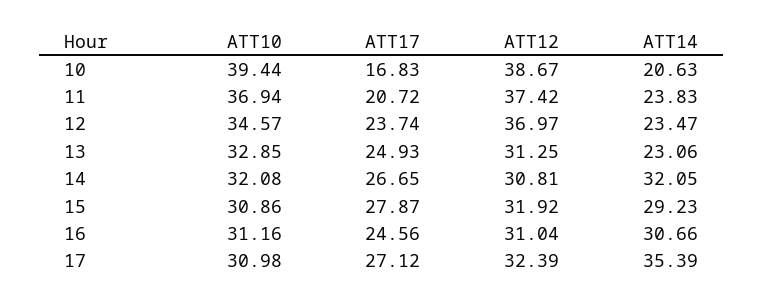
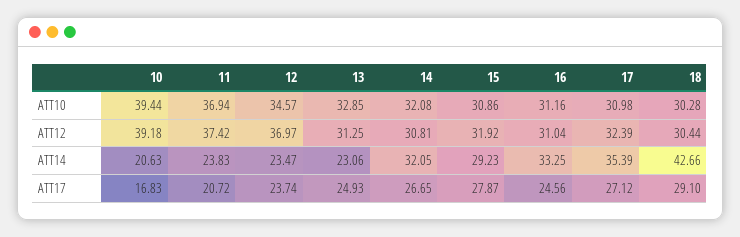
ATT12, 10: 38.67 -> 39.18
ATT14, 16: 30.66 -> 33.25
ATT10, 18: none -> 30.28
ATT12, 18: none -> 30.44
ATT14, 18: none -> 42.66
ATT17, 18: none -> 29.1

